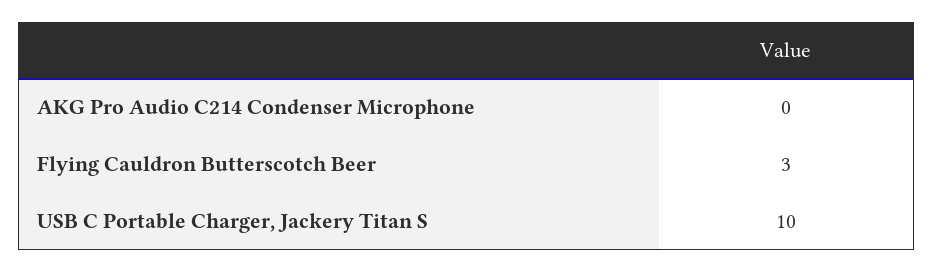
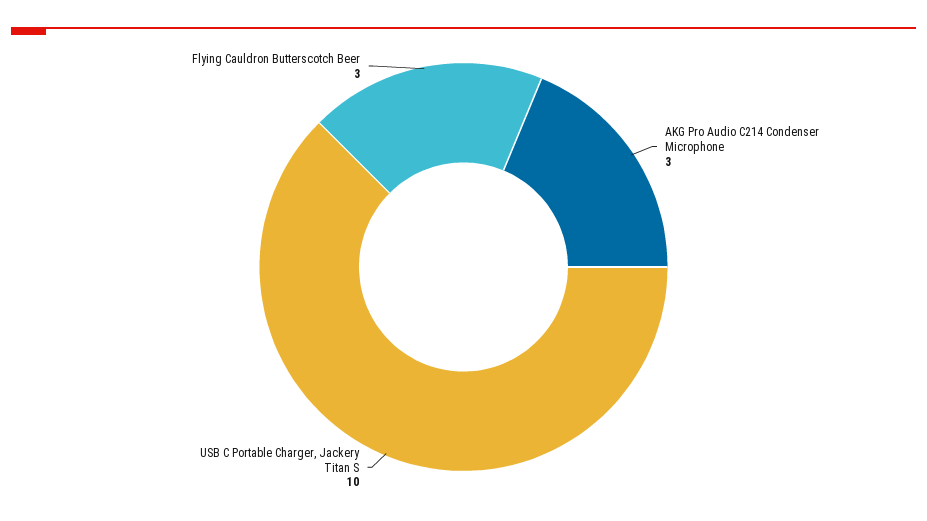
AKG Pro Audio C214 Condenser Microphone: 0 -> 3

